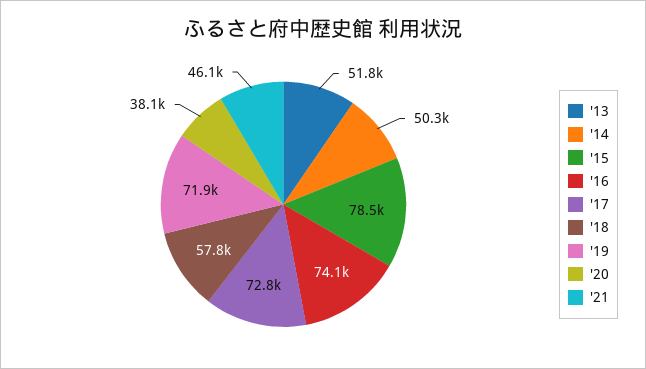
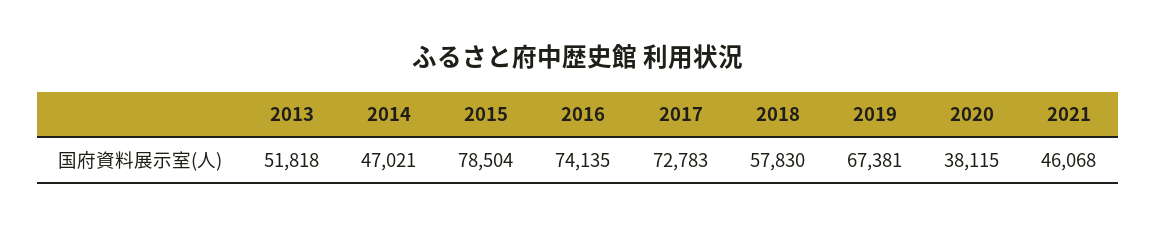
'14: 50300 -> 47021
'19: 71900 -> 67381

